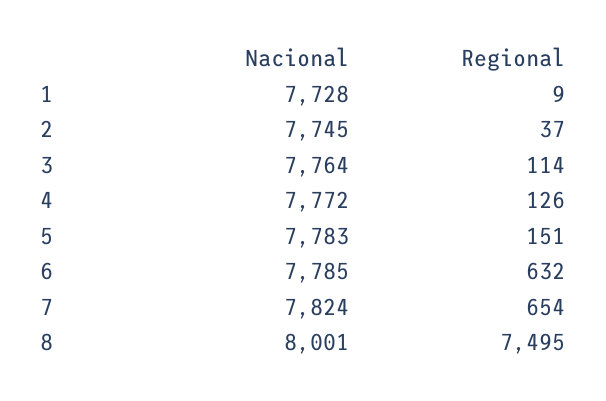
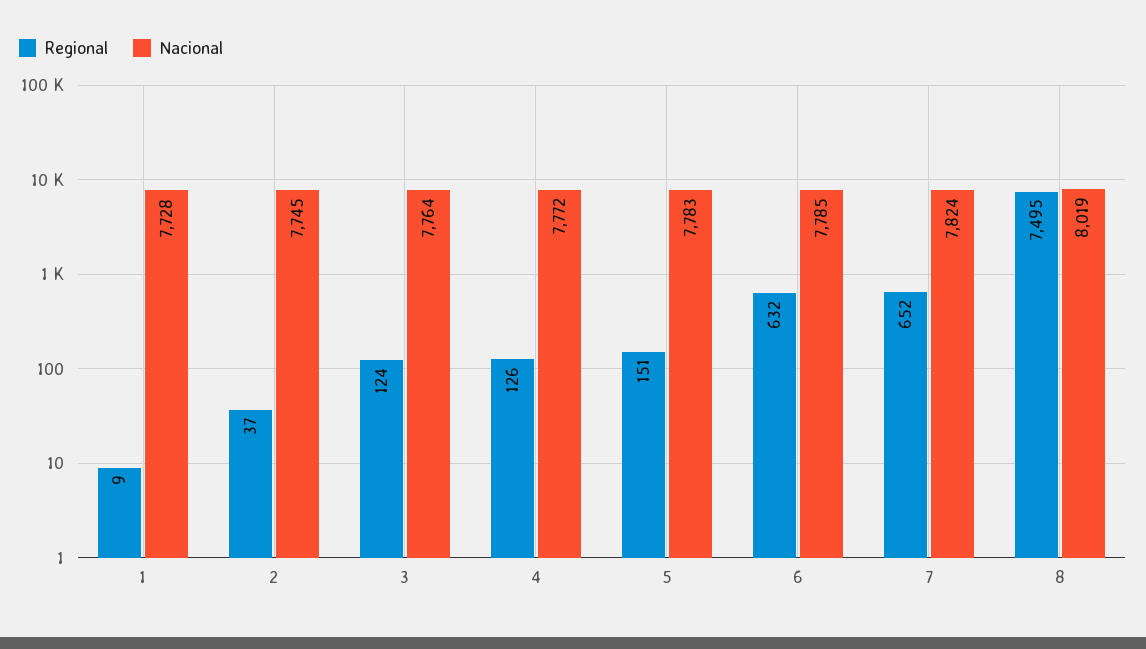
Regional, 3: 114 -> 124
Regional, 7: 654 -> 652
Nacional, 8: 8001 -> 8019

